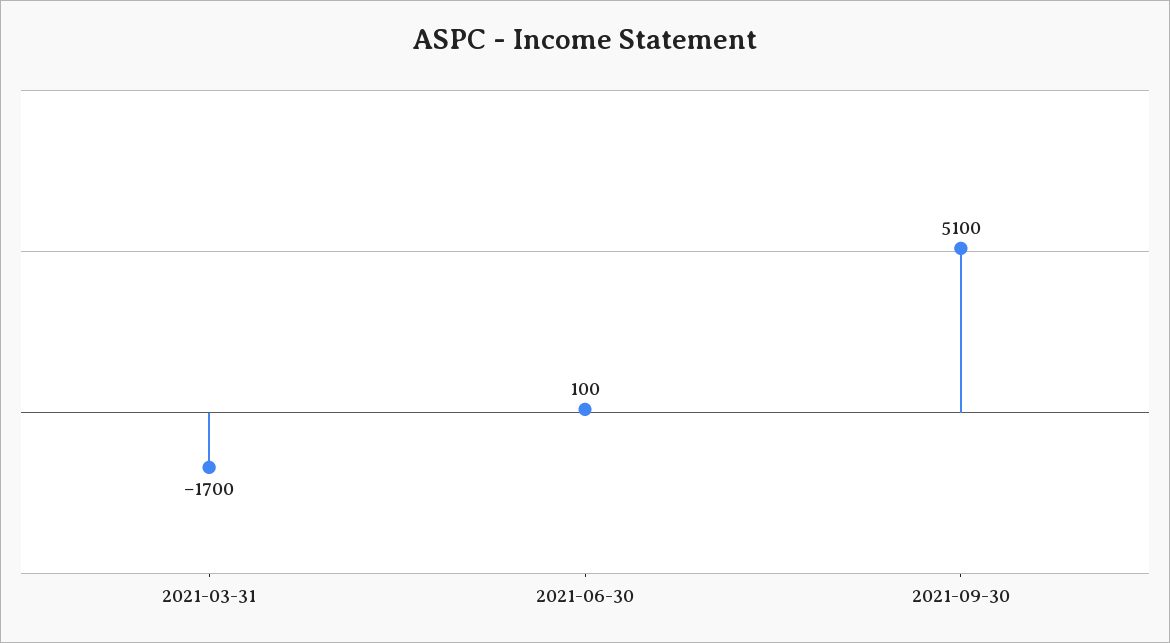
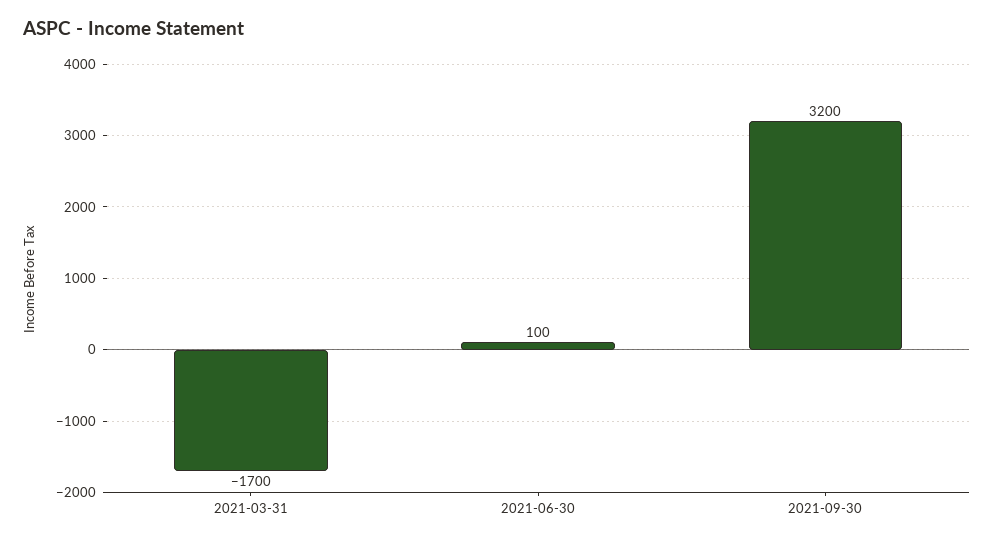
2021-09-30: 5100 -> 3200

